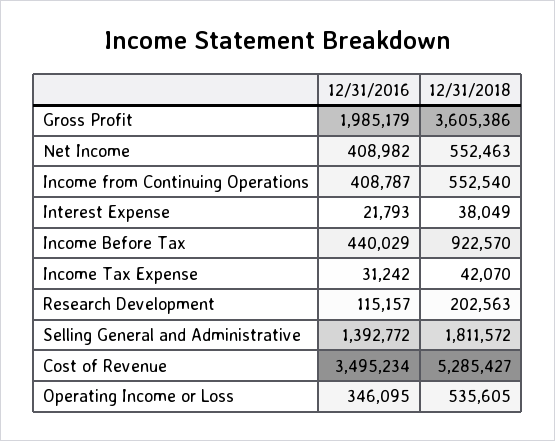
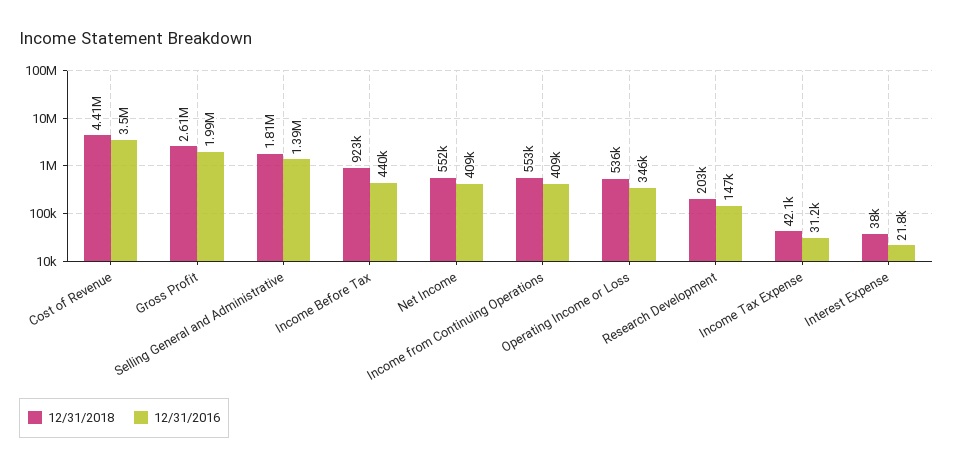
12/31/2018, Gross Profit: 3605386 -> 2610000
12/31/2016, Research Development: 115157 -> 147000
12/31/2018, Cost of Revenue: 5285427 -> 4410000

